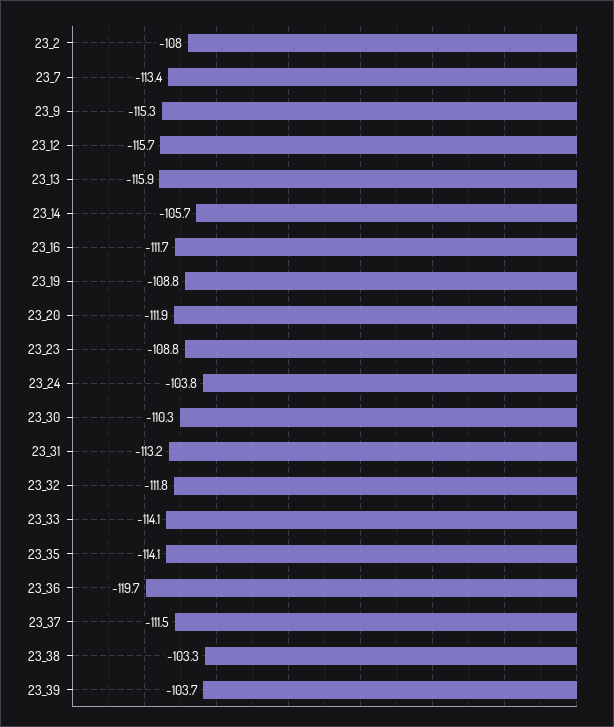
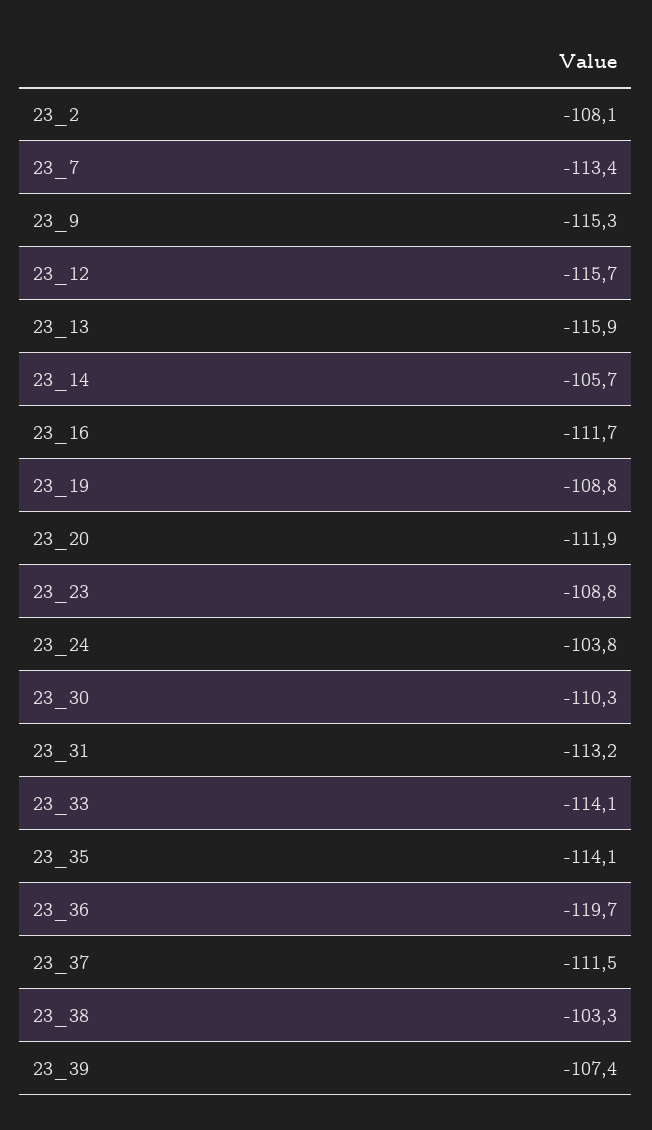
23_2: -108 -> -108.1
23_32: -111.8 -> none
23_39: -103.7 -> -107.4

